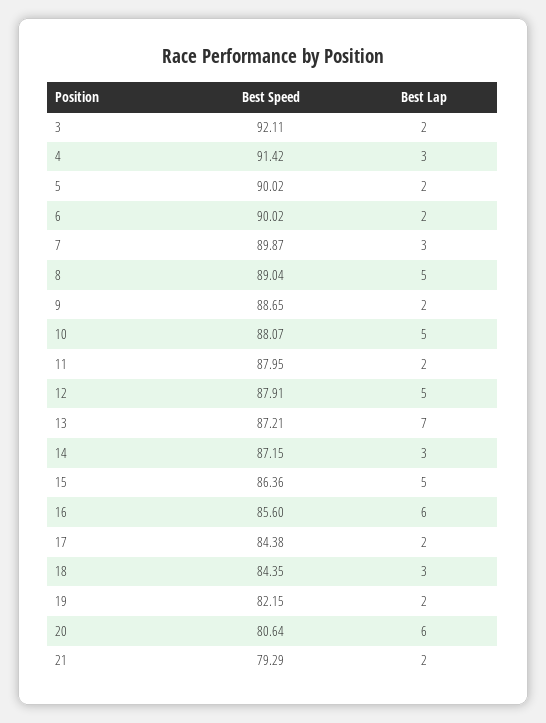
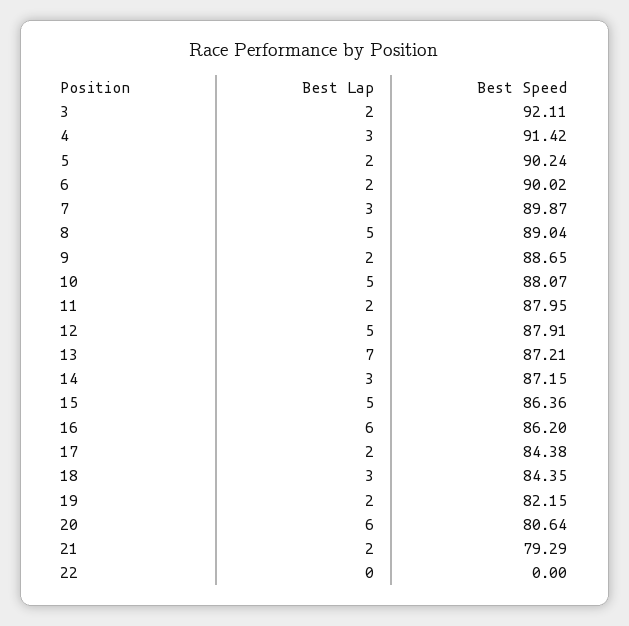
Best Speed, 5: 90.02 -> 90.24
Best Speed, 16: 85.6 -> 86.2
Best Lap, 22: none -> 0
Best Speed, 22: none -> 0

